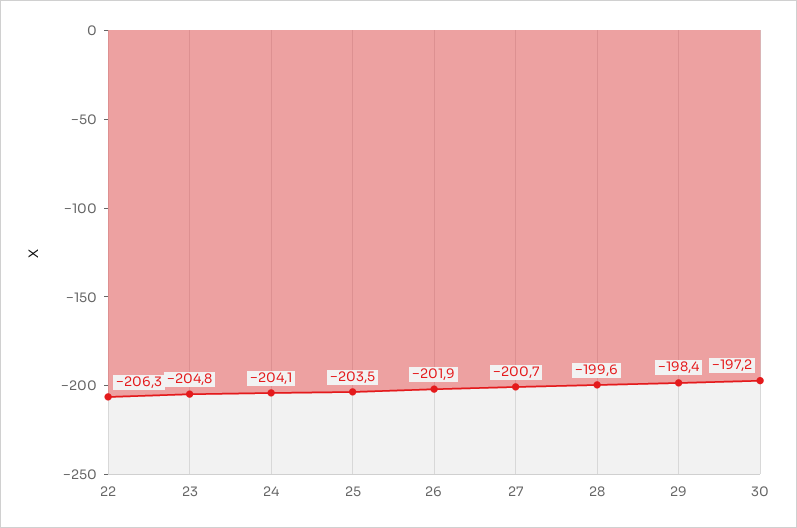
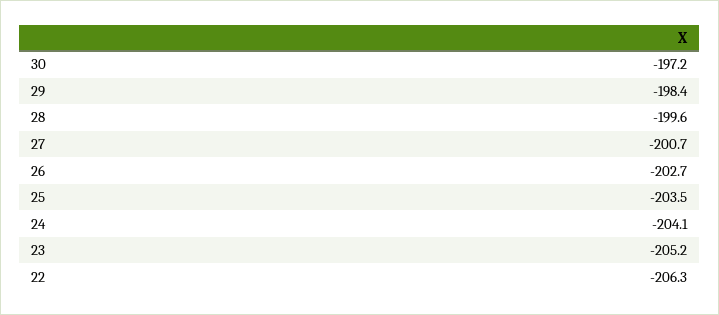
23: -204.8 -> -205.2
26: -201.9 -> -202.7

